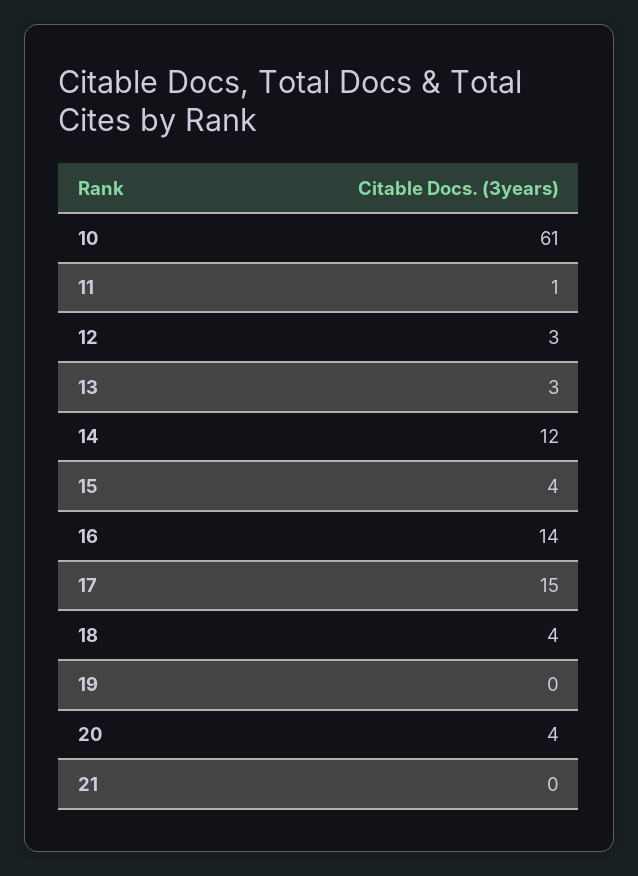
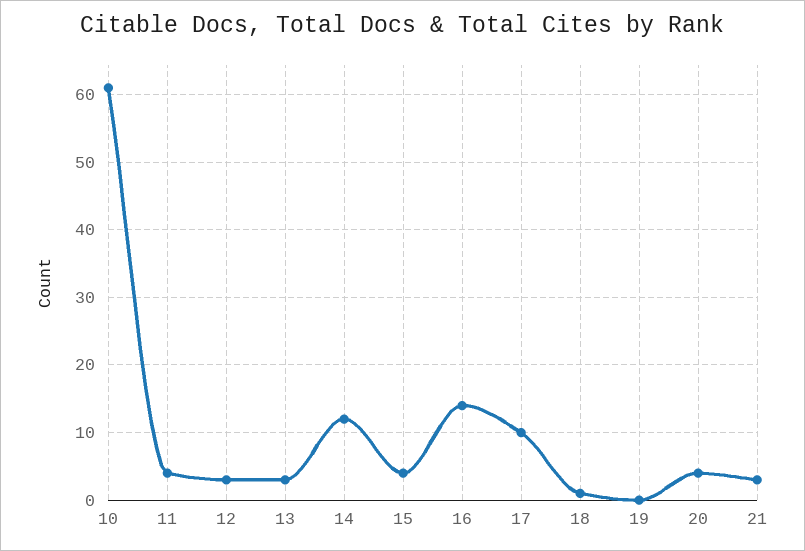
11: 1 -> 4
17: 15 -> 10
18: 4 -> 1
21: 0 -> 3

